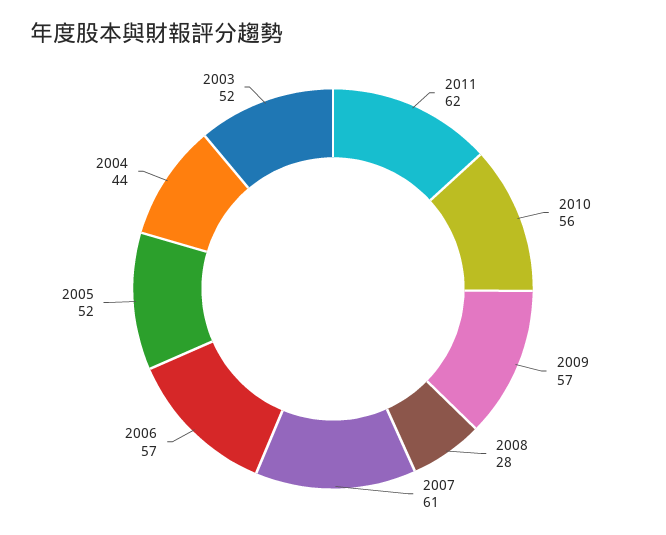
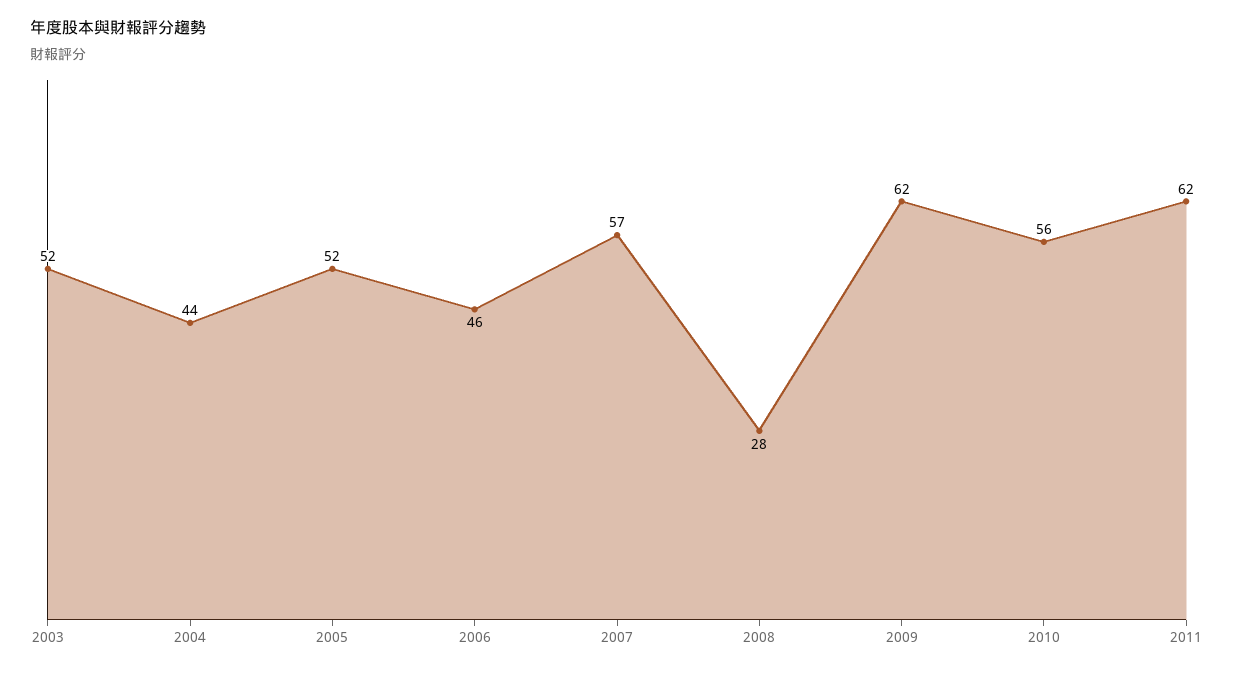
2009: 57 -> 62
2007: 61 -> 57
2006: 57 -> 46

